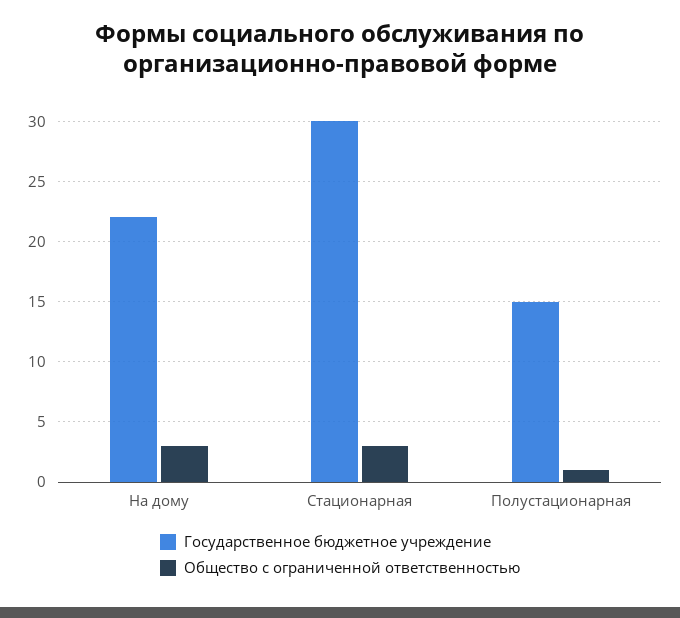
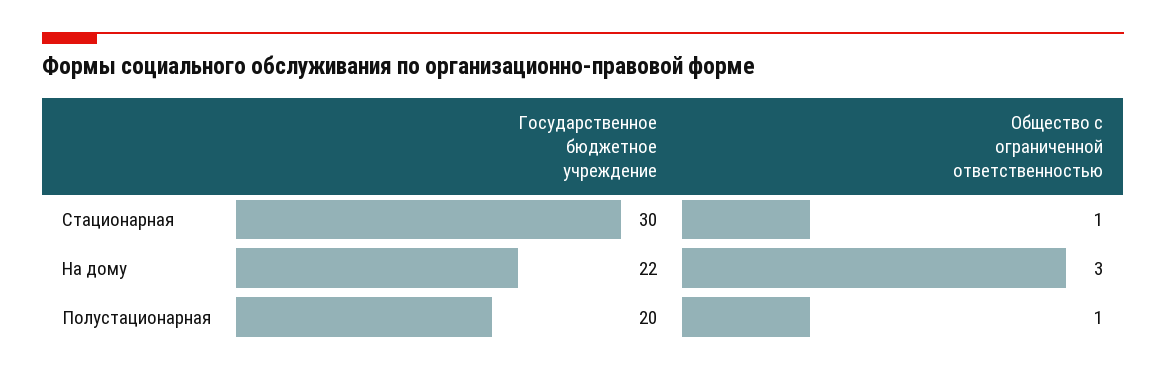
Общество с ограниченной ответственностью, Стационарная: 3 -> 1
Государственное бюджетное учреждение, Полустационарная: 15 -> 20

